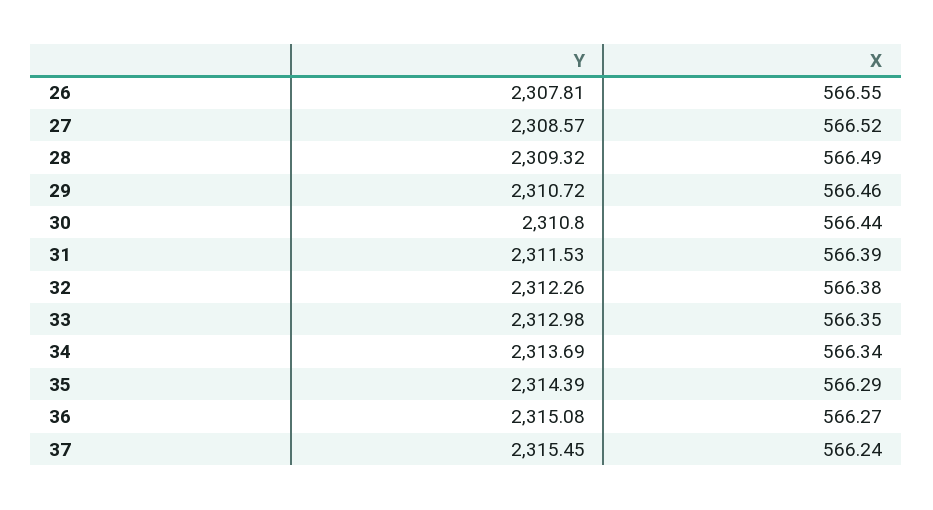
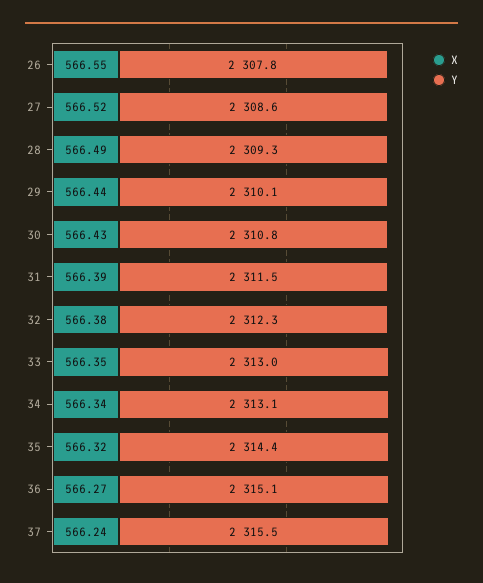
Y, 29: 2310.72 -> 2310.1
X, 29: 566.46 -> 566.44
X, 30: 566.44 -> 566.43
Y, 34: 2313.69 -> 2313.1
X, 35: 566.29 -> 566.32

